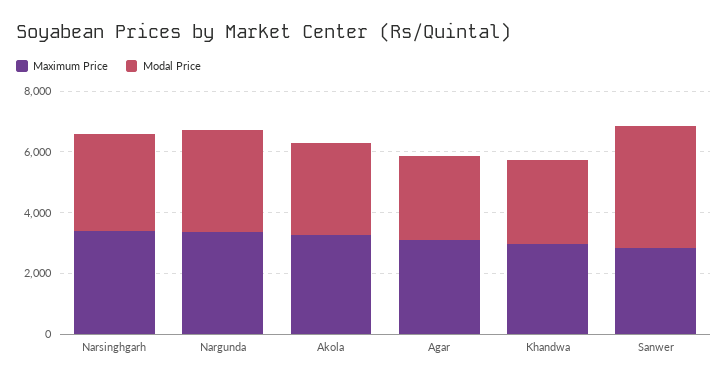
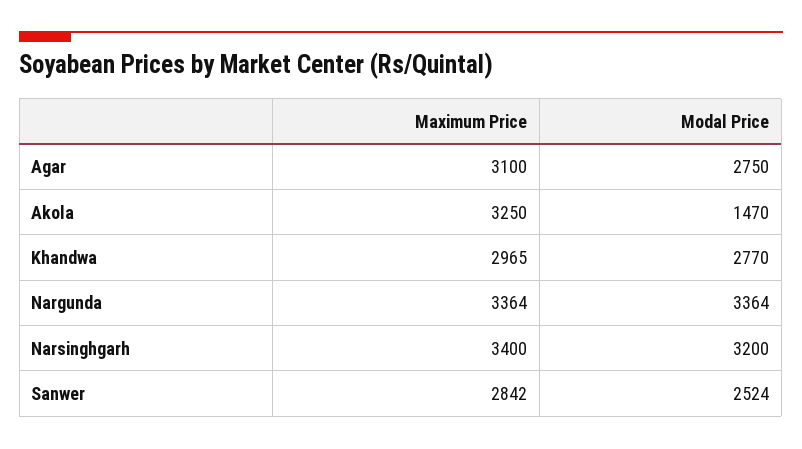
Modal Price, Akola: 3000 -> 1470
Modal Price, Sanwer: 4000 -> 2524

